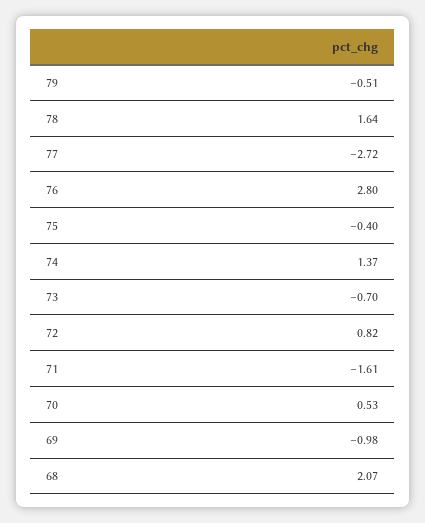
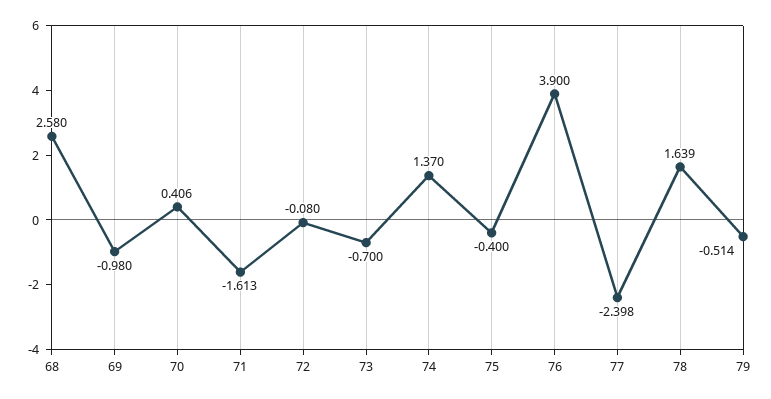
77: -2.72 -> -2.398
76: 2.8 -> 3.9
72: 0.82 -> -0.08
70: 0.53 -> 0.406
68: 2.07 -> 2.58

